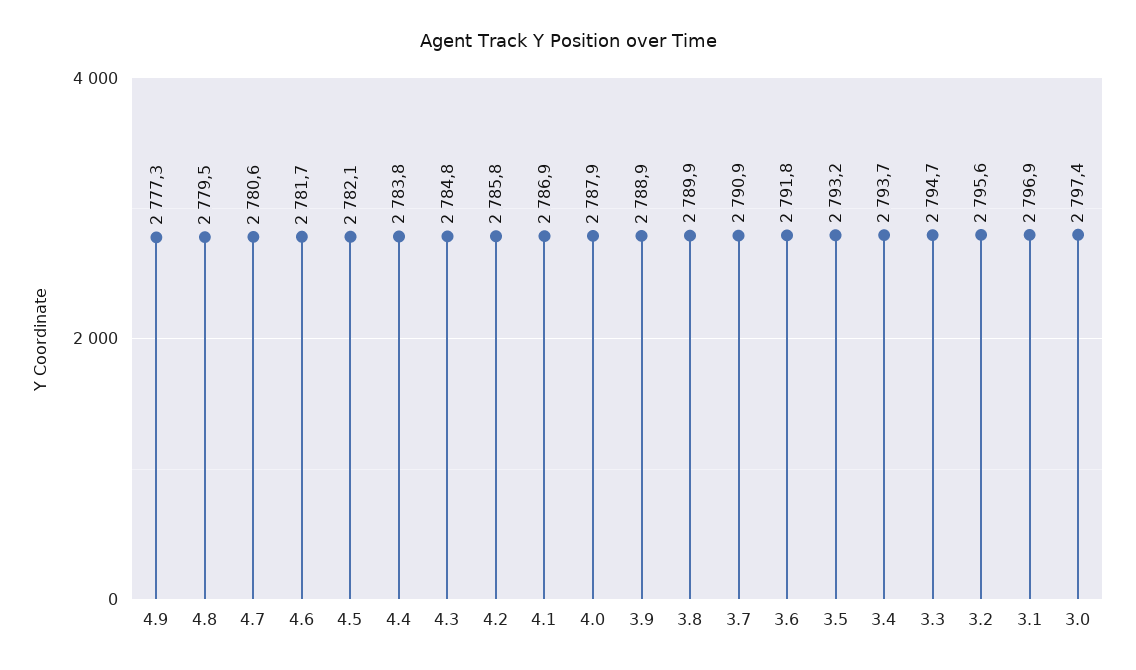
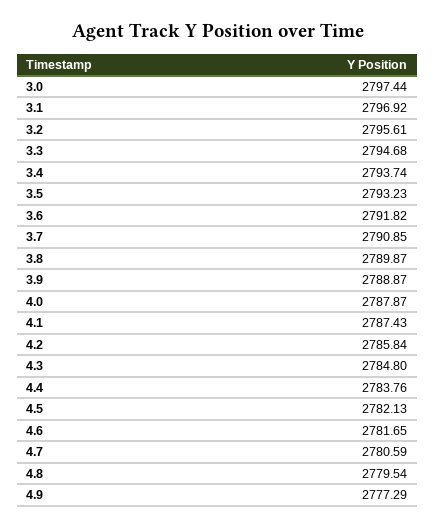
4.1: 2786.9 -> 2787.43

